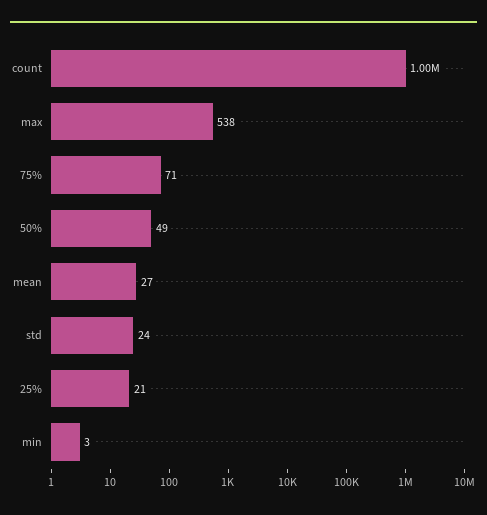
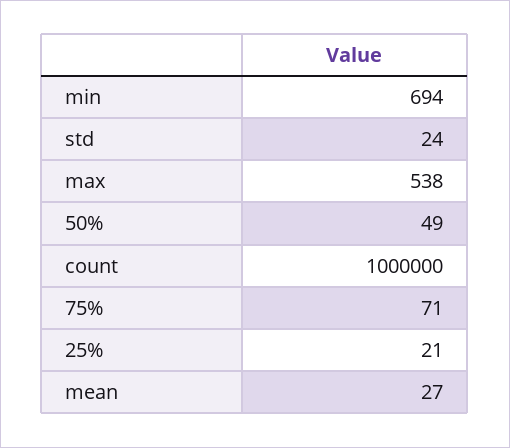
min: 3 -> 694

